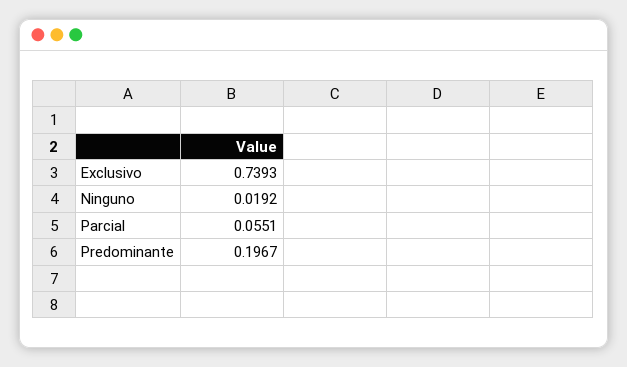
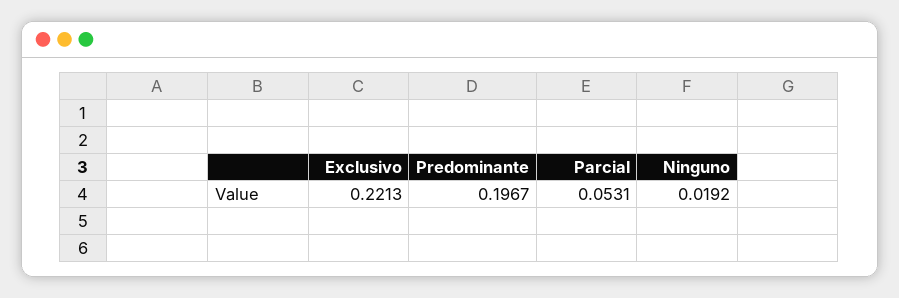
Exclusivo: 0.7393 -> 0.2213
Parcial: 0.0551 -> 0.0531

